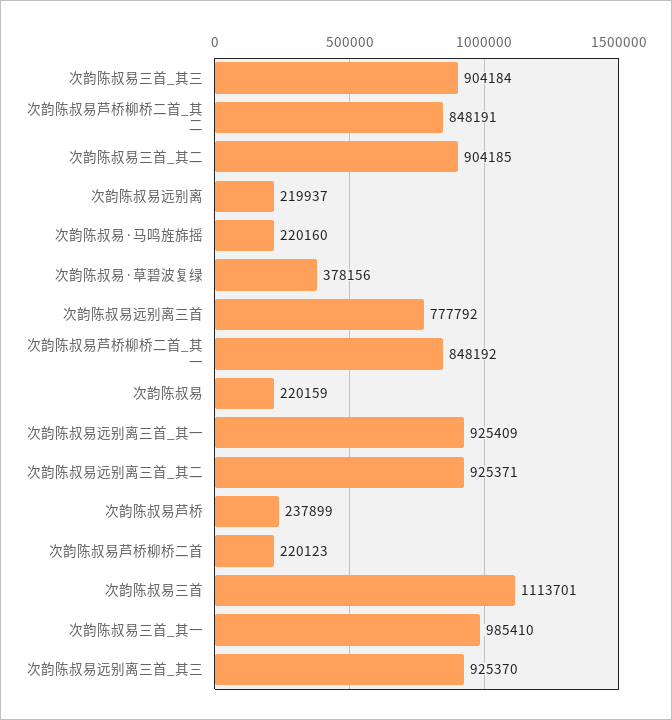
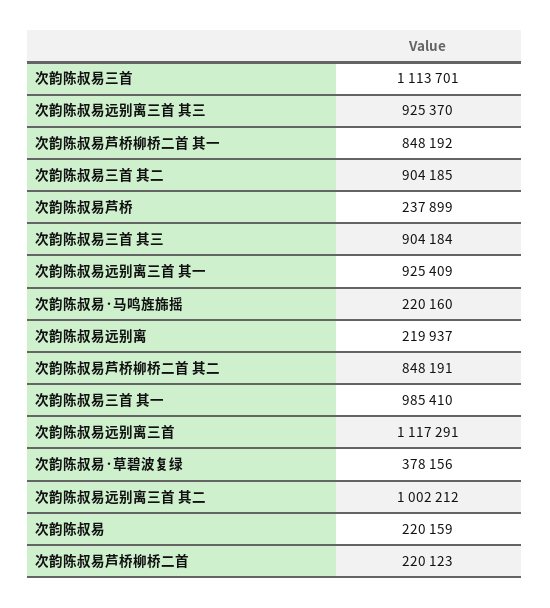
次韵陈叔易远别离三首: 777792 -> 1117291
次韵陈叔易远别离三首_其二: 925371 -> 1002212

